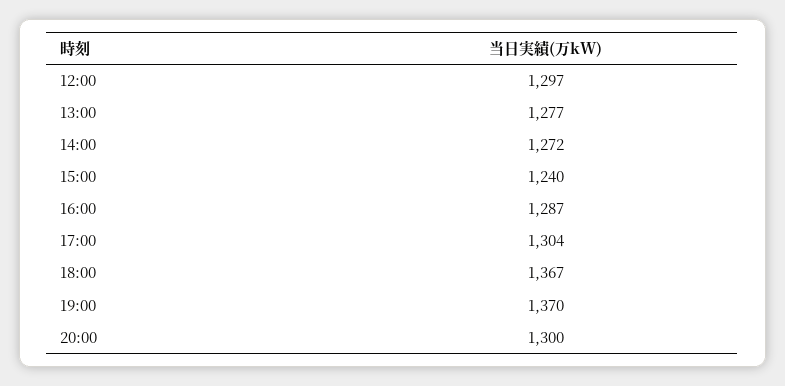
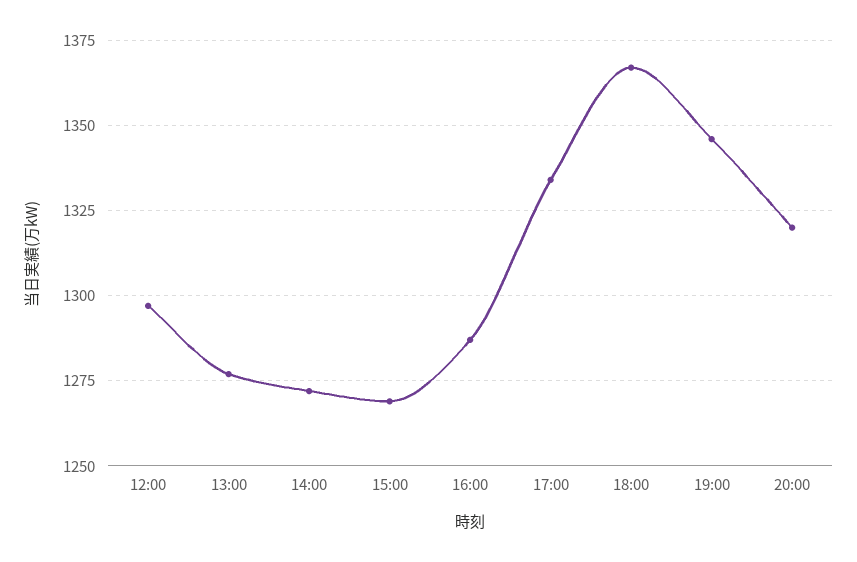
15:00: 1240 -> 1270
17:00: 1304 -> 1335
19:00: 1370 -> 1345
20:00: 1300 -> 1320

